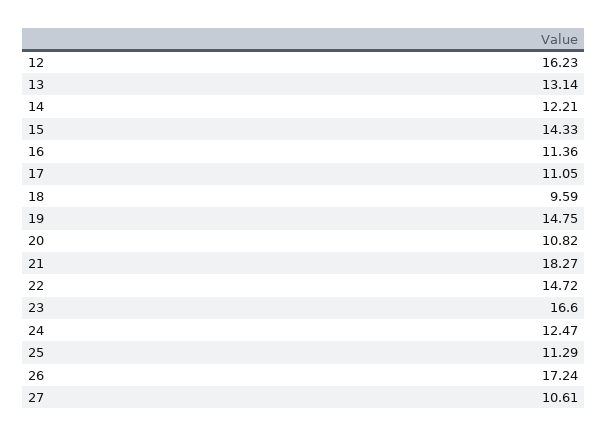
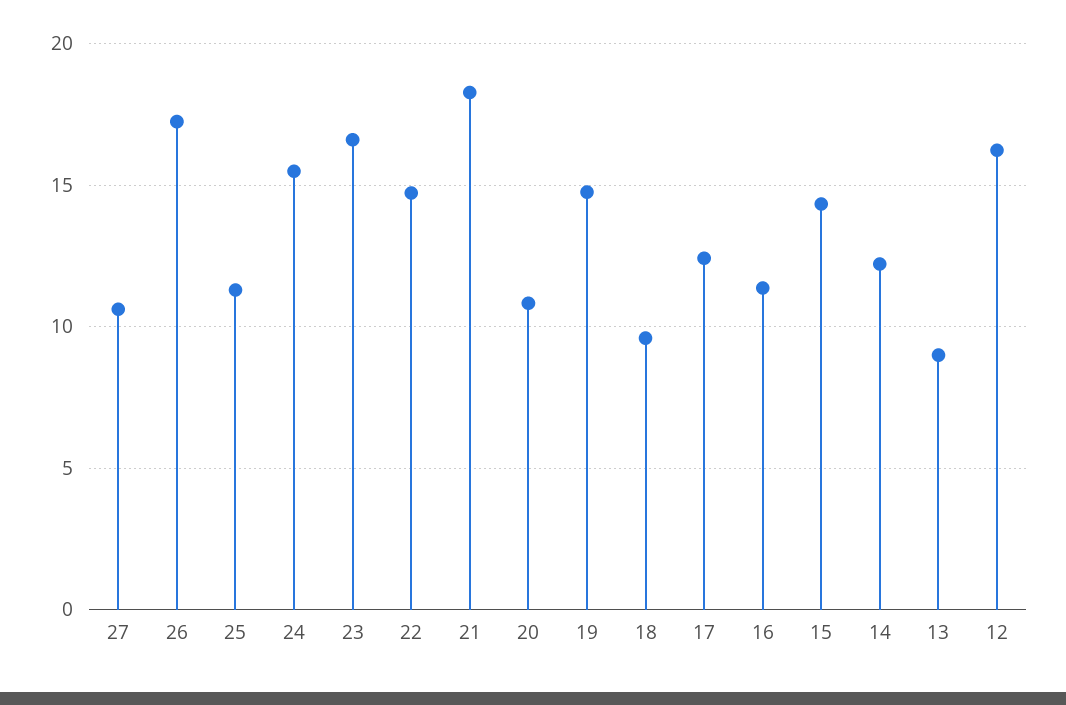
13: 13.14 -> 9
17: 11.05 -> 12.5
24: 12.47 -> 15.5

